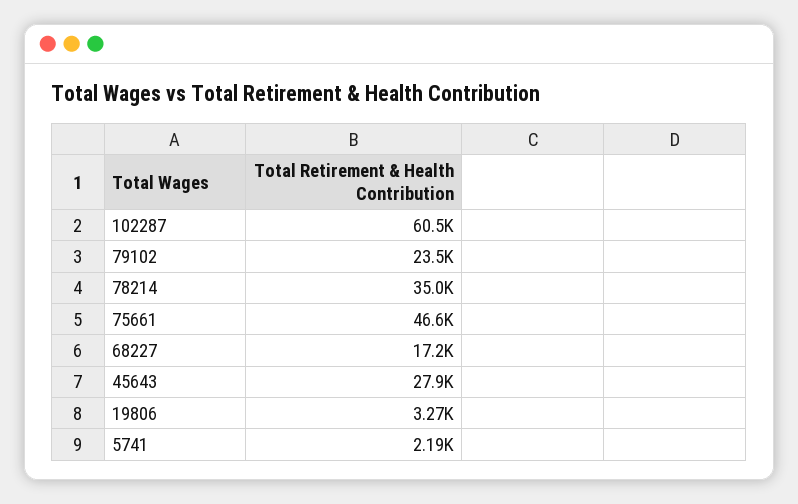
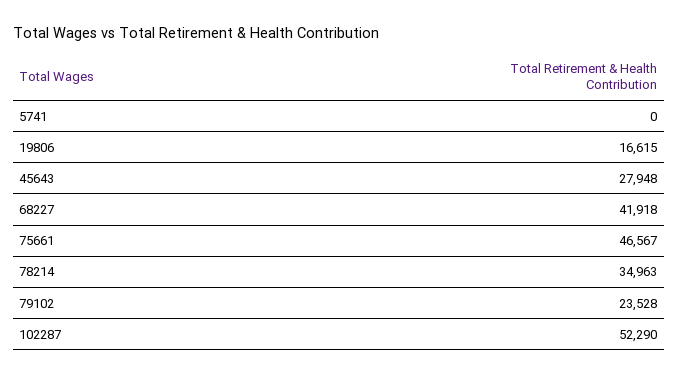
102287: 60500 -> 52290
68227: 17200 -> 41918
19806: 3270 -> 16615
5741: 2190 -> 0

